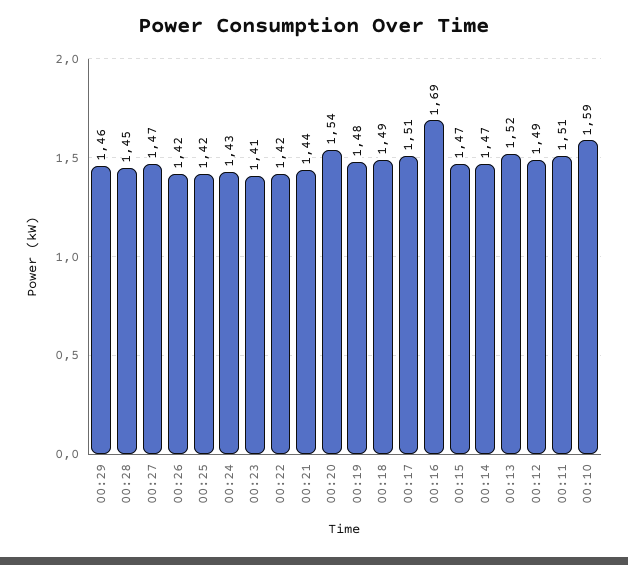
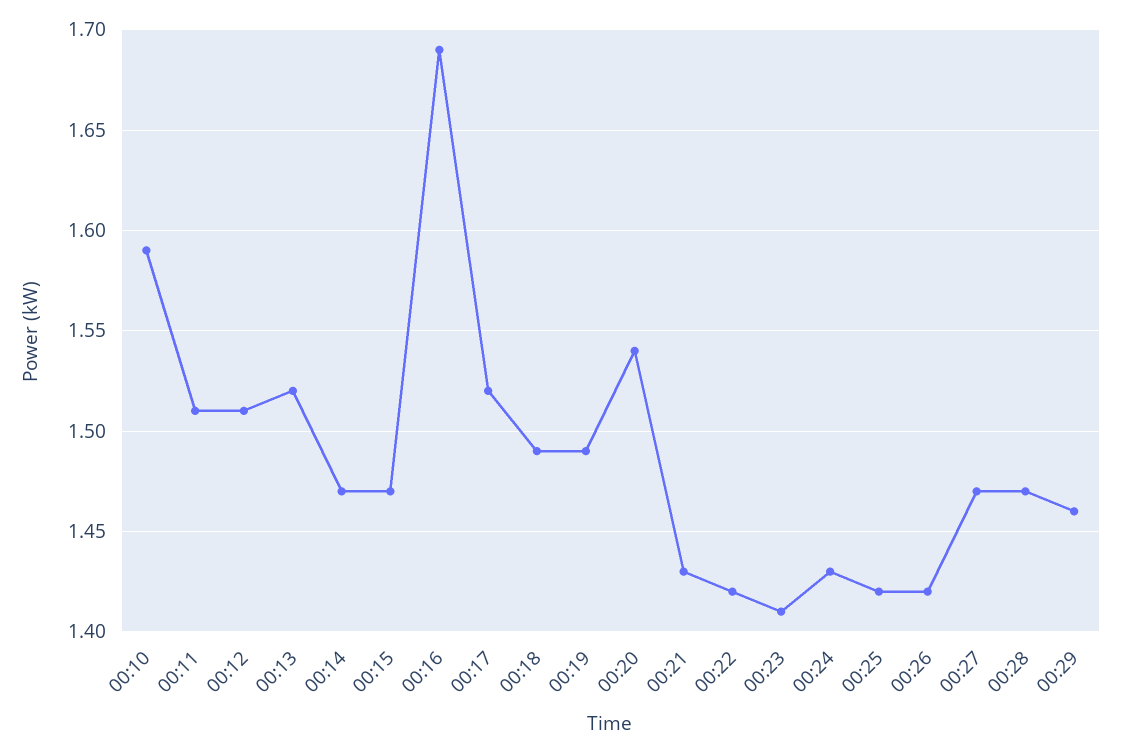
00:28: 1.45 -> 1.47
00:21: 1.44 -> 1.43
00:19: 1.48 -> 1.49
00:17: 1.51 -> 1.52
00:12: 1.49 -> 1.51

